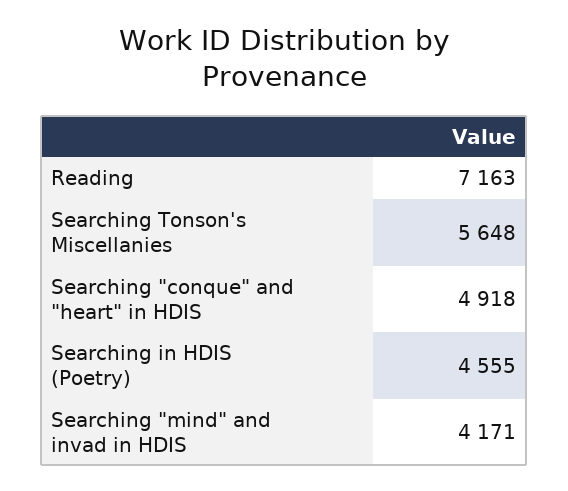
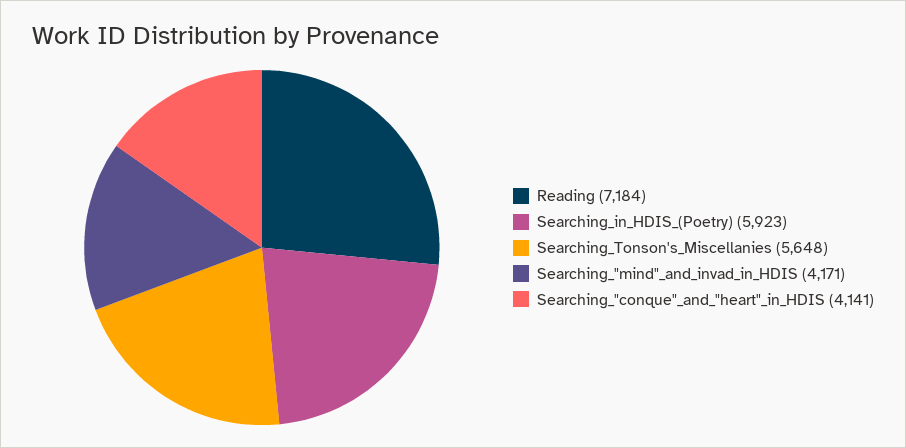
Reading: 7163 -> 7184
Searching "conque" and "heart" in HDIS: 4918 -> 4141
Searching in HDIS (Poetry): 4555 -> 5923

